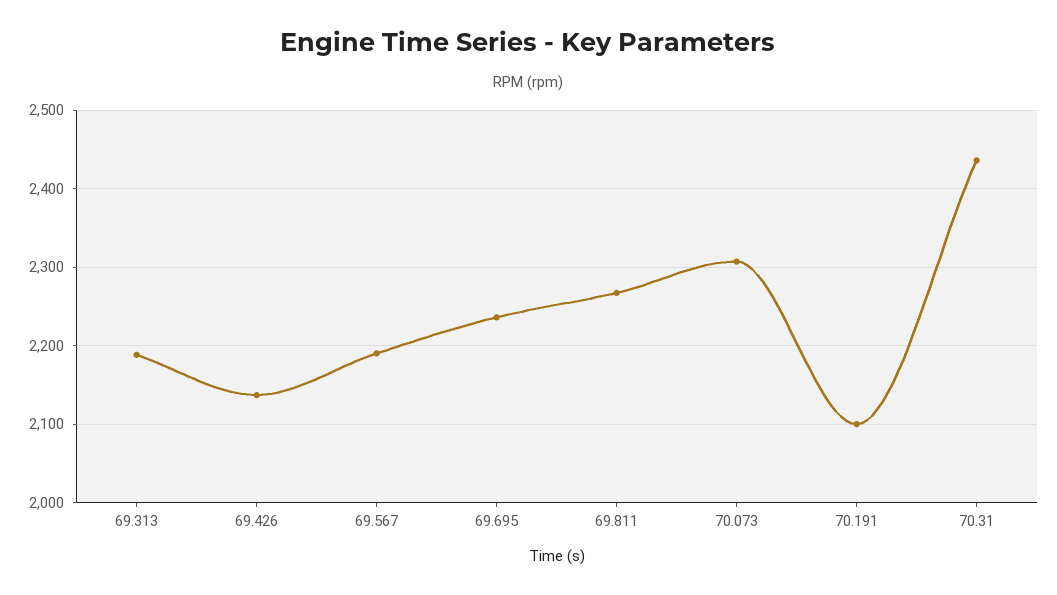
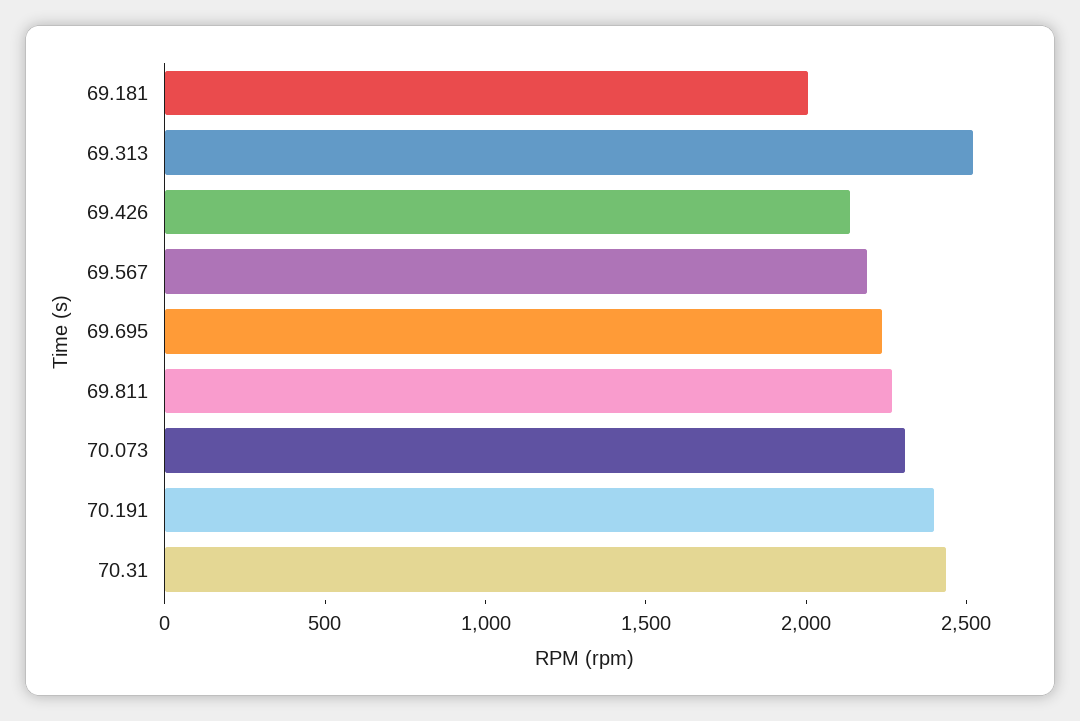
69.313: 2190 -> 2500
70.191: 2100 -> 2400
69.181: none -> 2000

